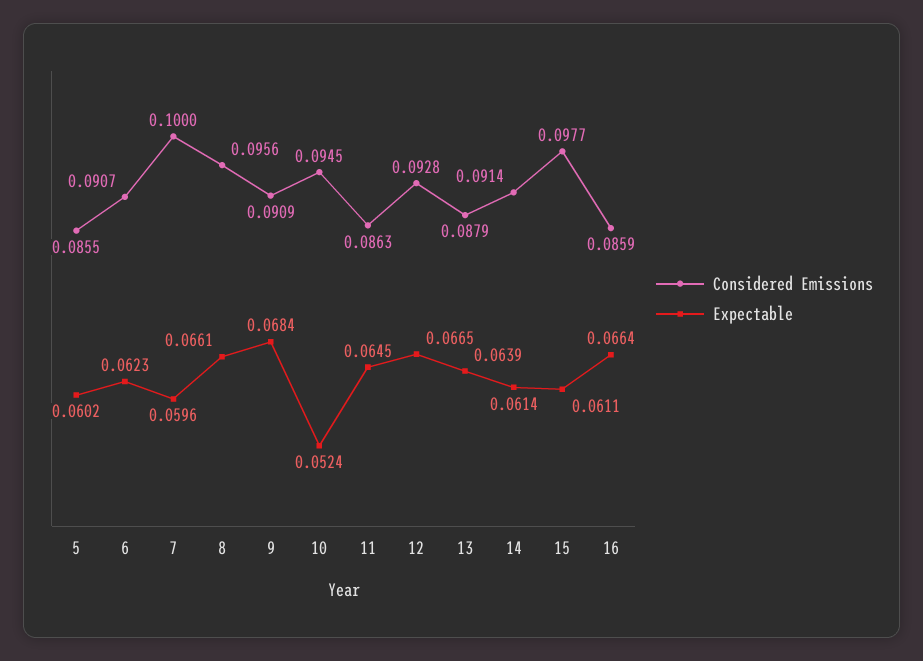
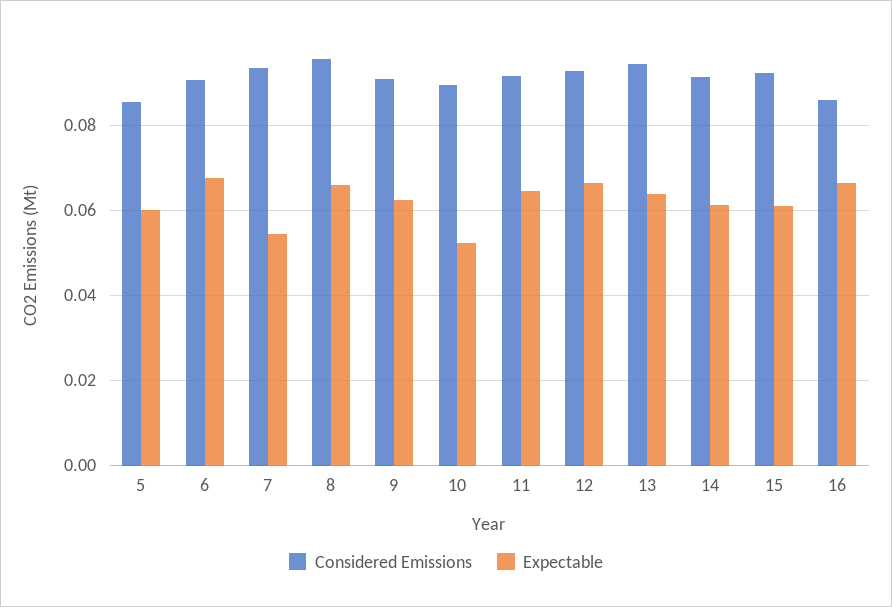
Expectable, 6: 0.0623 -> 0.068
Considered Emissions, 7: 0.1 -> 0.094
Expectable, 7: 0.0596 -> 0.054
Expectable, 9: 0.0684 -> 0.062
Considered Emissions, 10: 0.0945 -> 0.09
Considered Emissions, 11: 0.0863 -> 0.092
Considered Emissions, 13: 0.0879 -> 0.094
Considered Emissions, 15: 0.0977 -> 0.092

